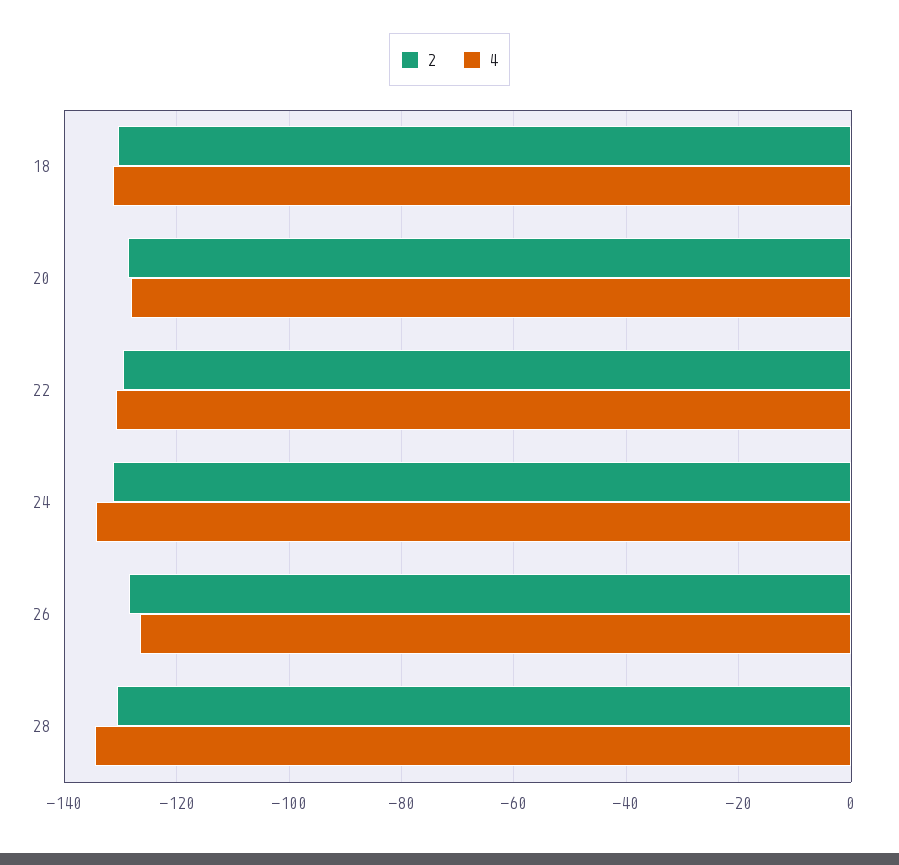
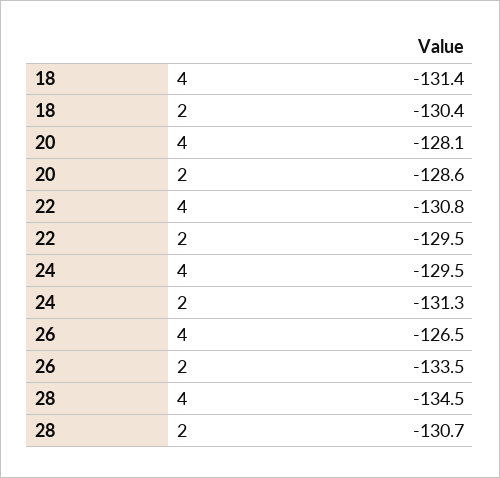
4, 24: -134 -> -129.5
2, 26: -128 -> -133.5

